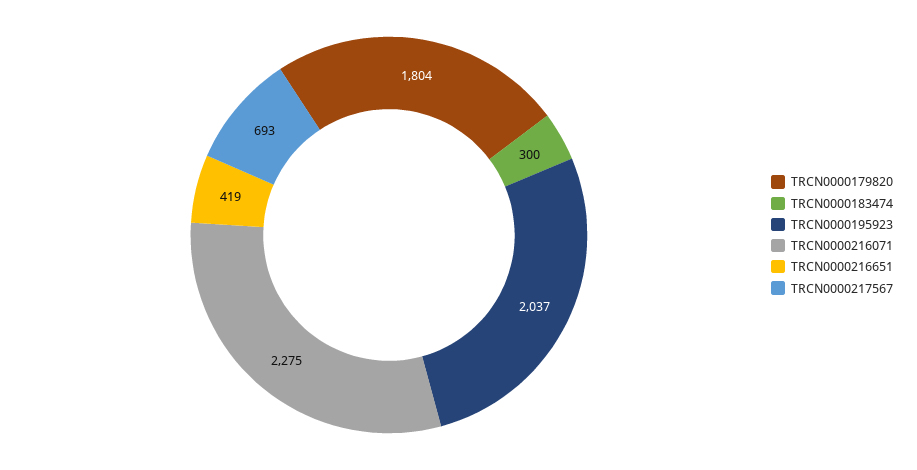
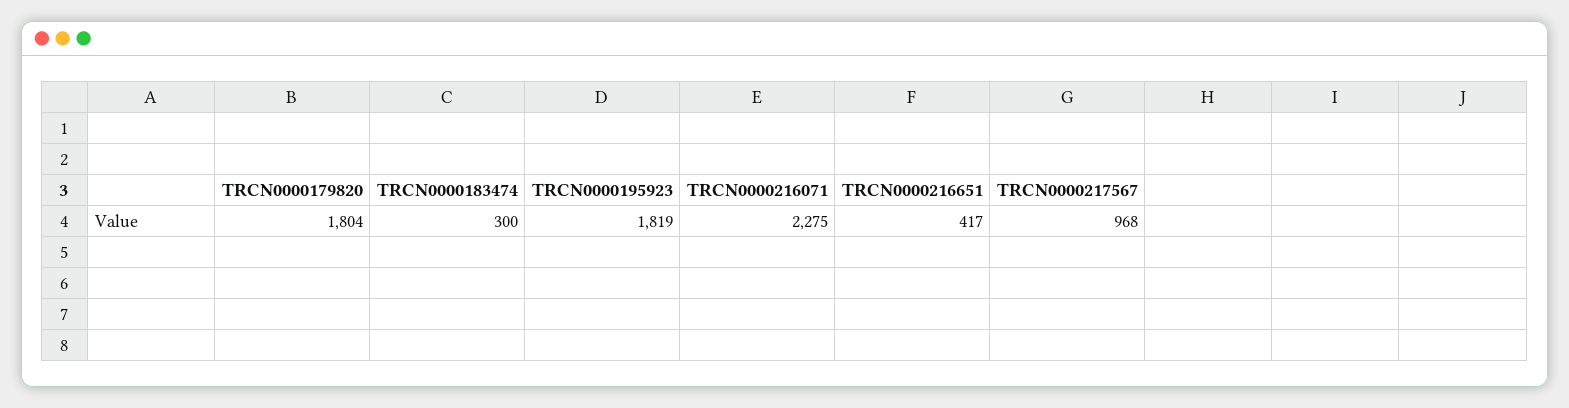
TRCN0000195923: 2037 -> 1819
TRCN0000216651: 419 -> 417
TRCN0000217567: 693 -> 968

